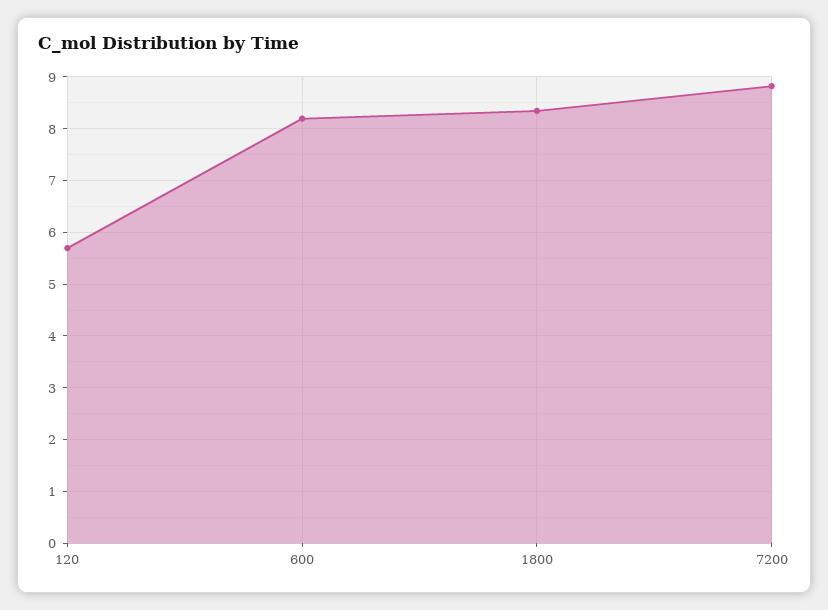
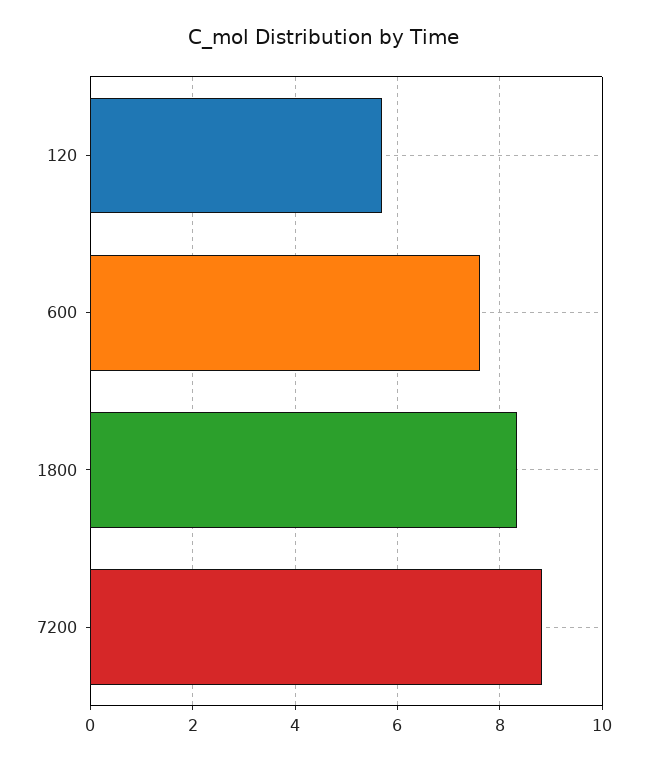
600: 8.2 -> 7.6

